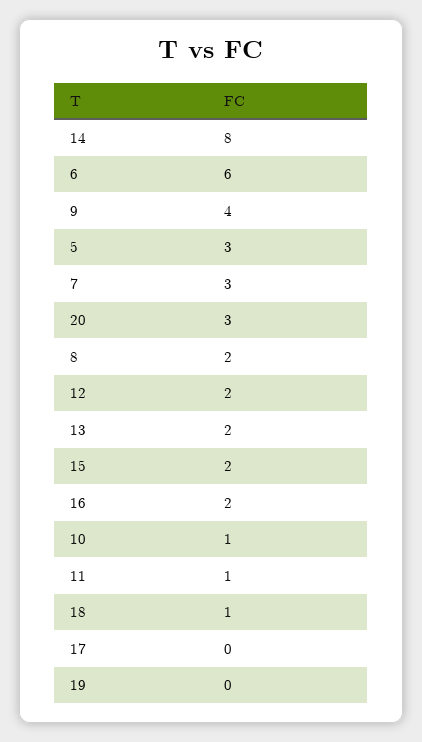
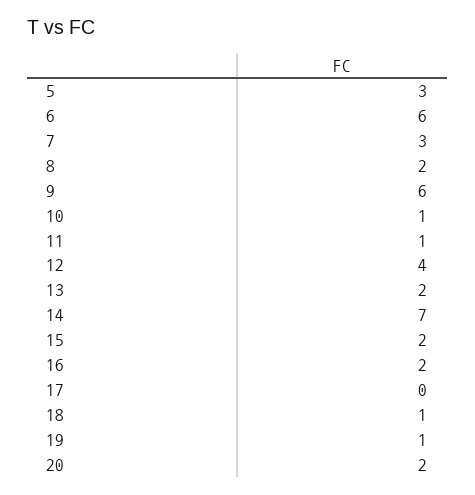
14: 8 -> 7
9: 4 -> 6
20: 3 -> 2
12: 2 -> 4
19: 0 -> 1

